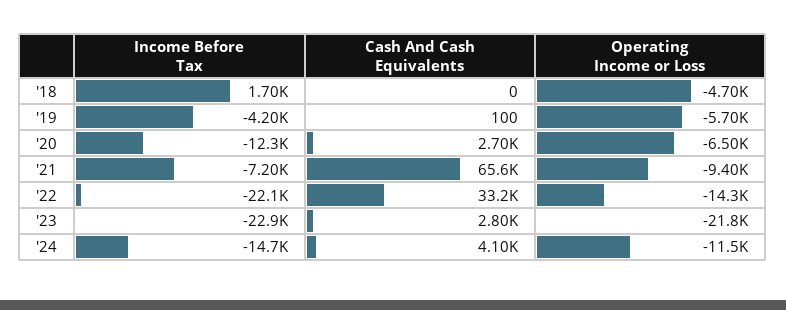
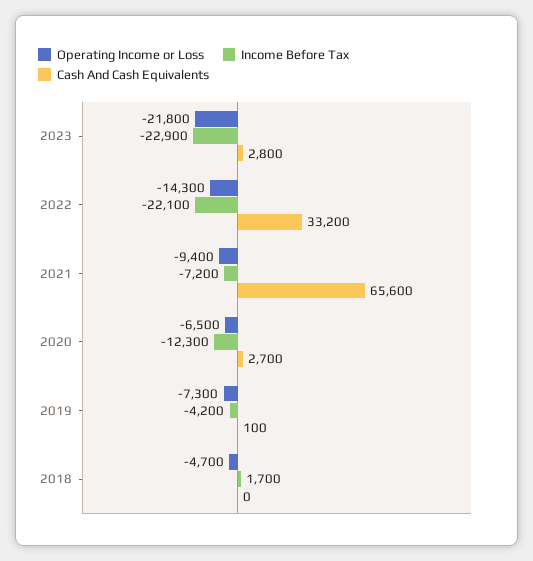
Operating Income or Loss, '19: -5700 -> -7300
Income Before Tax, '24: -14700 -> none
Cash And Cash Equivalents, '24: 4100 -> none
Operating Income or Loss, '24: -11500 -> none

